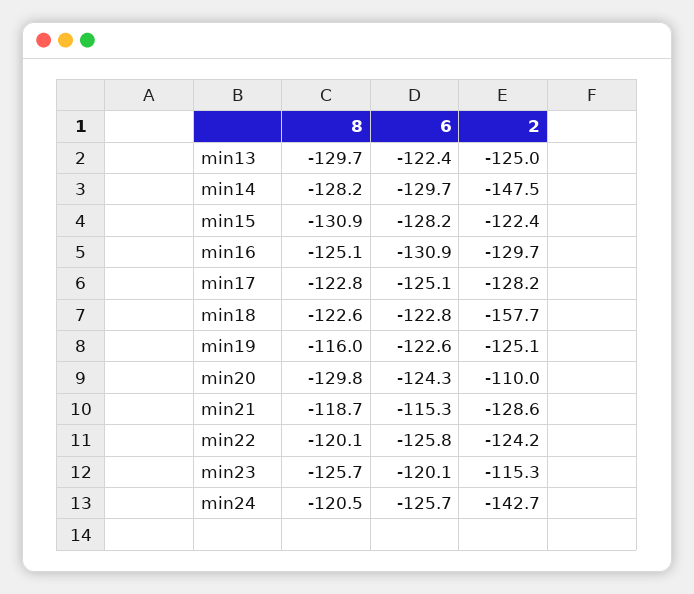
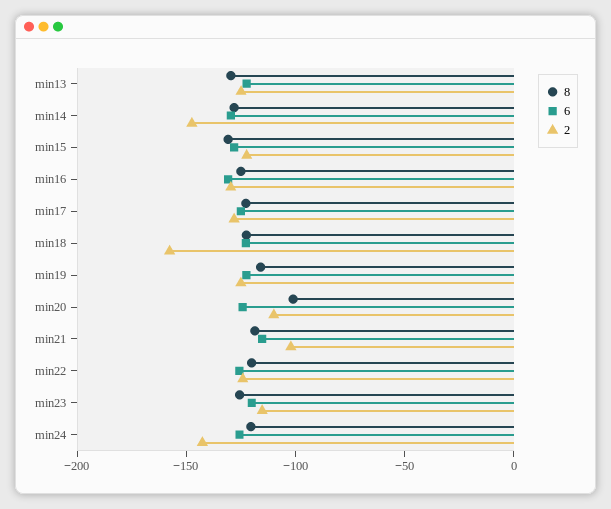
8, min20: -129.8 -> -100
2, min21: -128.6 -> -100

